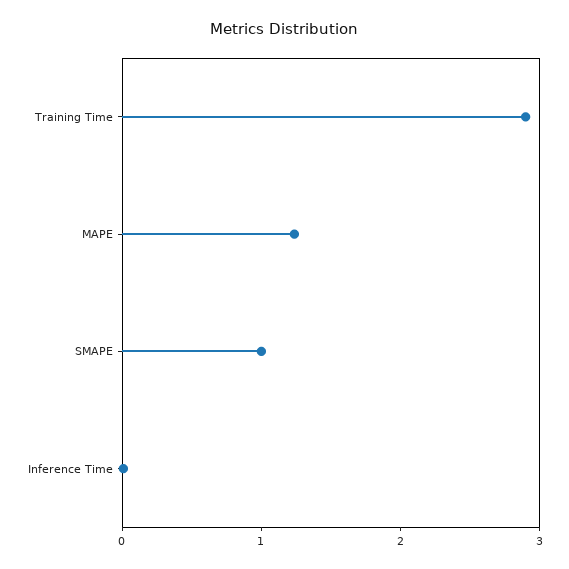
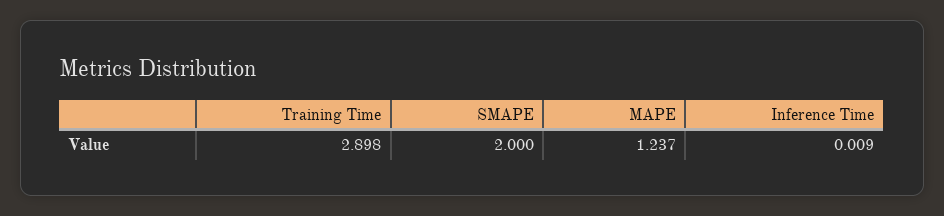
SMAPE: 1 -> 2

